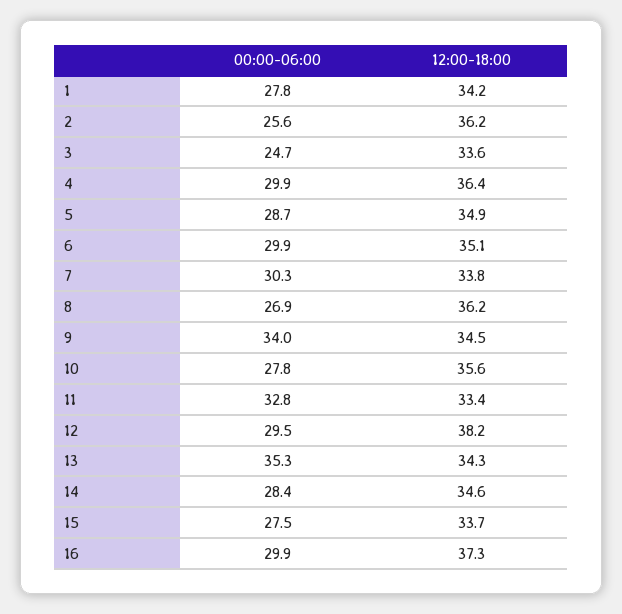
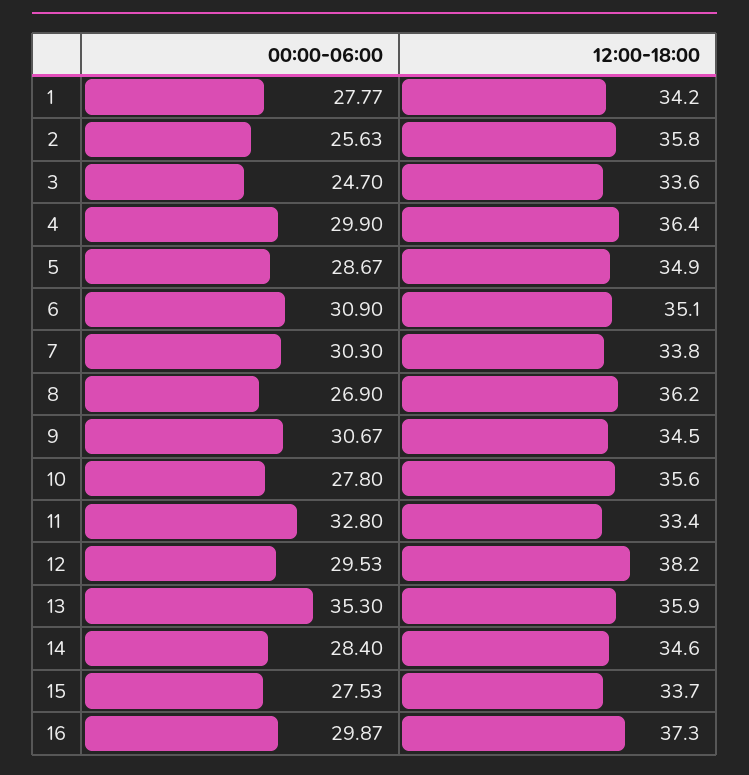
12:00-18:00, 2: 36.2 -> 35.8
00:00-06:00, 6: 29.9 -> 30.9
00:00-06:00, 9: 34 -> 30.67
12:00-18:00, 13: 34.3 -> 35.9

